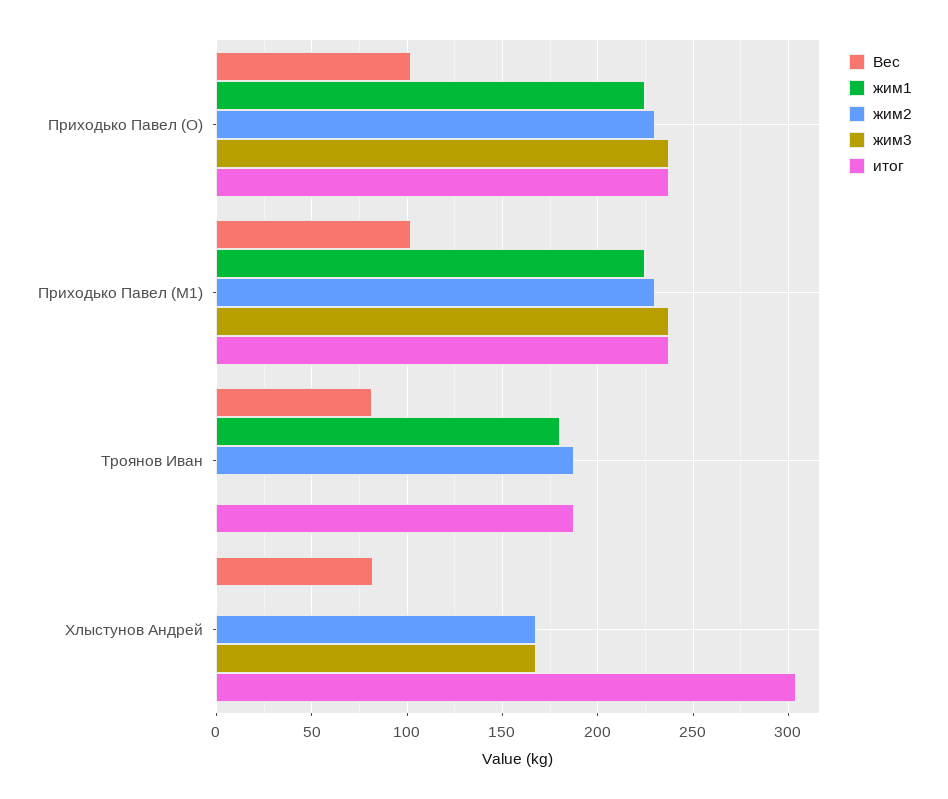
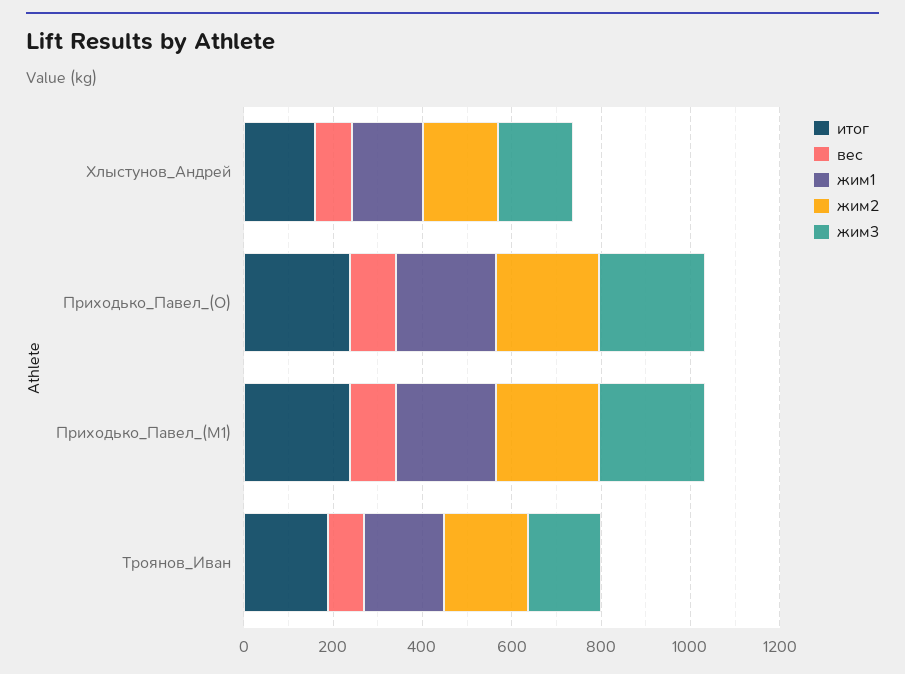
жим3, Троянов Иван: 0 -> 150
жим1, Хлыстунов Андрей: 0 -> 150
итог, Хлыстунов Андрей: 305 -> 150

